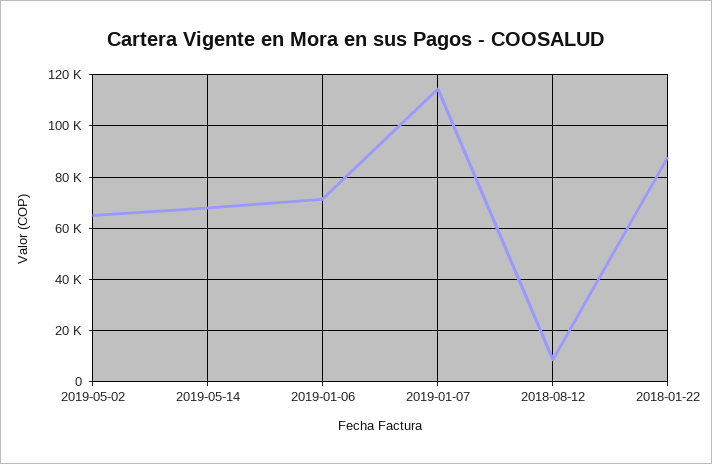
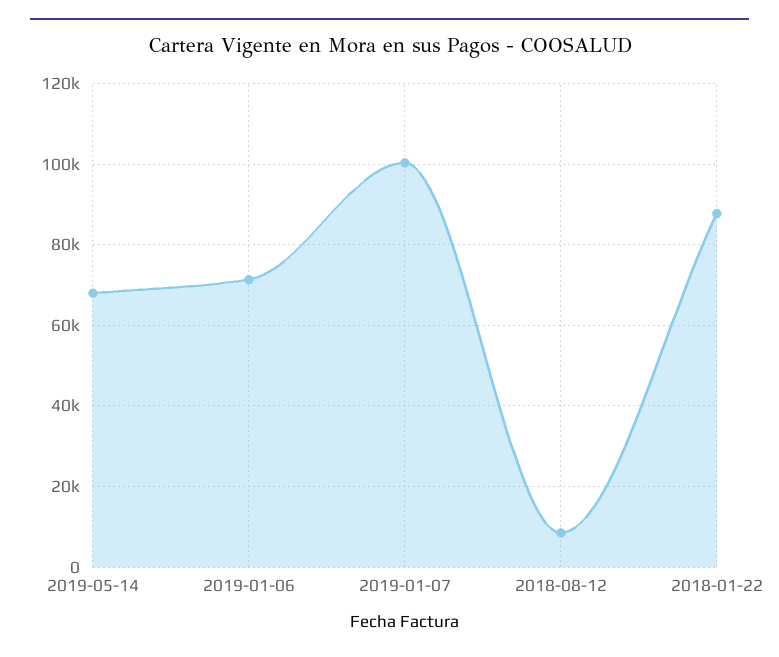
2019-05-02: 65000 -> none
2019-01-07: 115000 -> 100000

